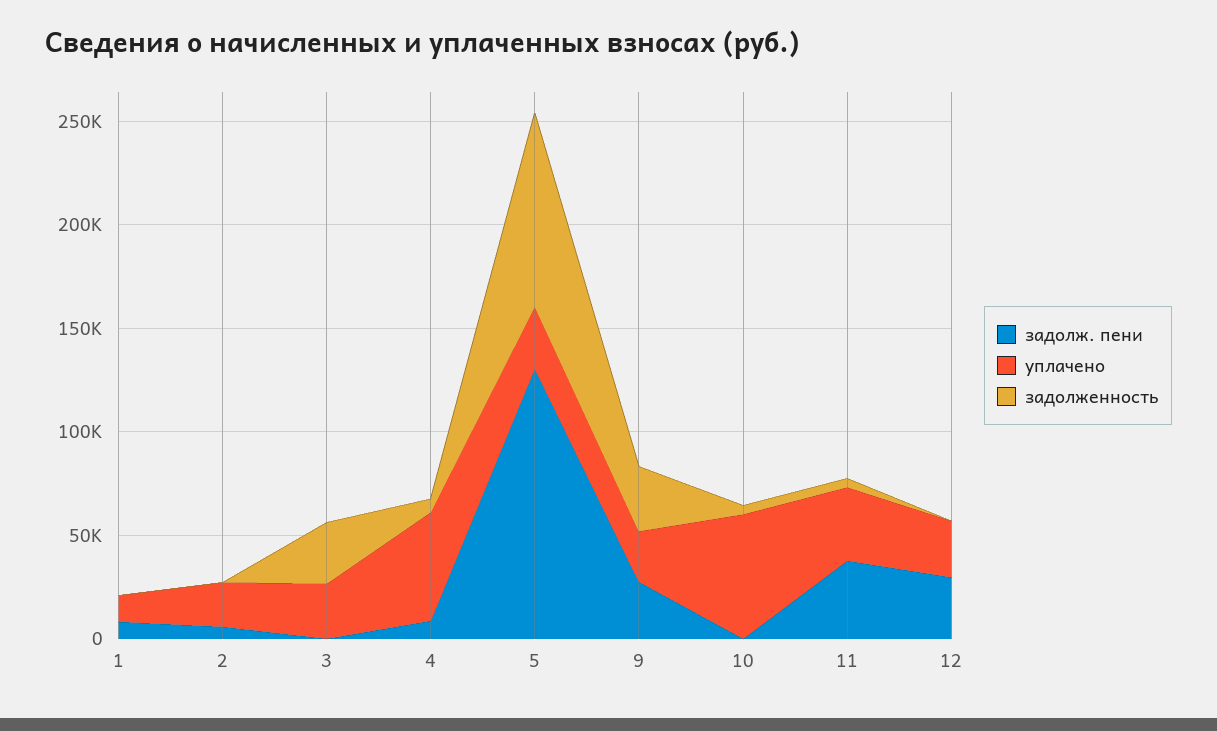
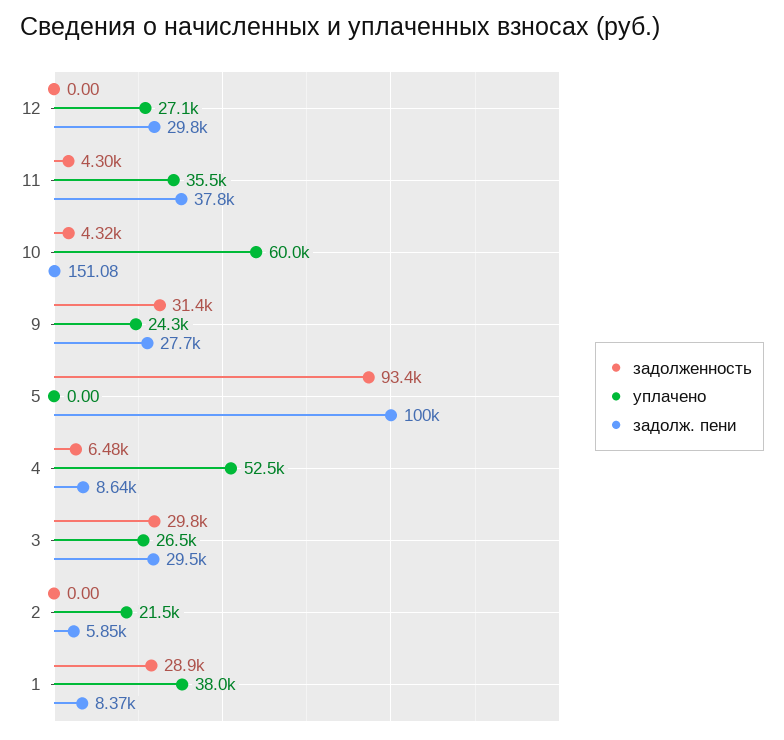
уплачено, 1: 10000 -> 38000
задолженность, 1: 0 -> 28900
задолж. пени, 3: 0 -> 29500
задолж. пени, 5: 130000 -> 100000
уплачено, 5: 30000 -> 0

